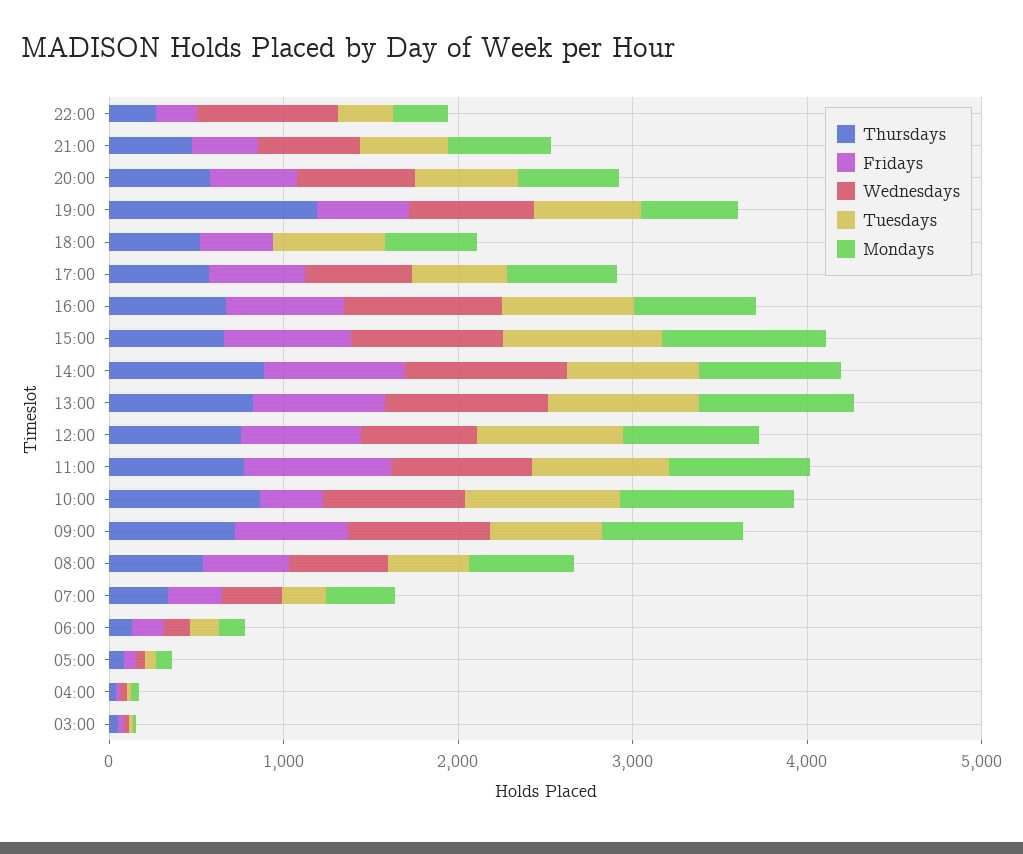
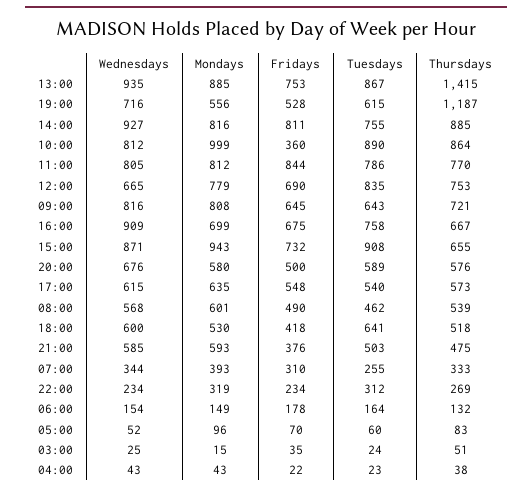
Wednesdays, 22:00: 800 -> 234
Wednesdays, 18:00: 0 -> 600
Thursdays, 13:00: 800 -> 1415

